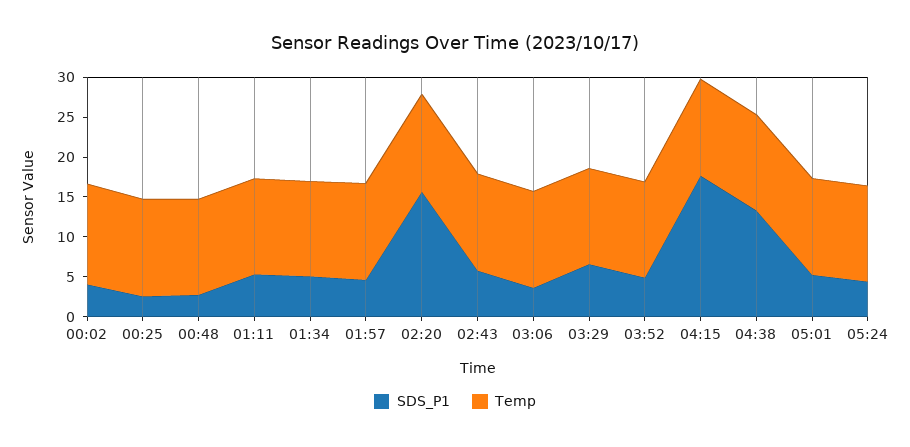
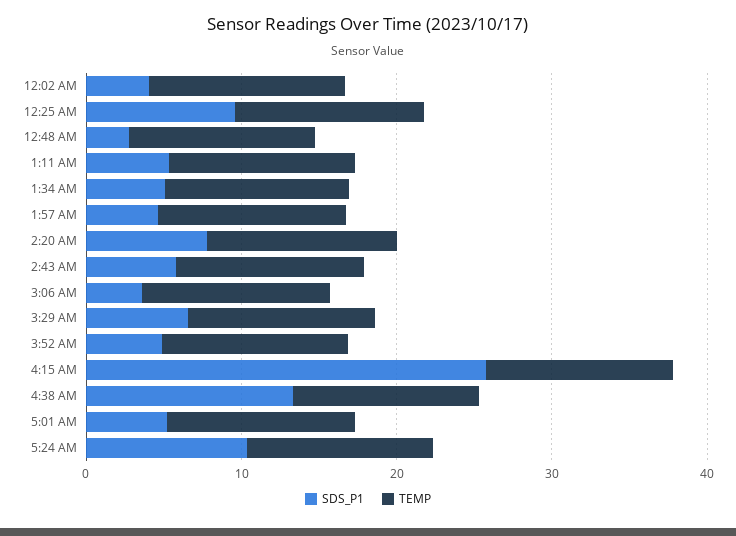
SDS_P1, 00:25: 2.5 -> 10
SDS_P1, 02:20: 15 -> 8
SDS_P1, 04:15: 17.5 -> 26
SDS_P1, 05:24: 5 -> 10

